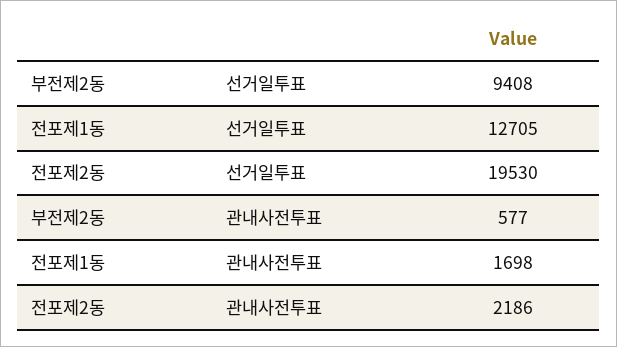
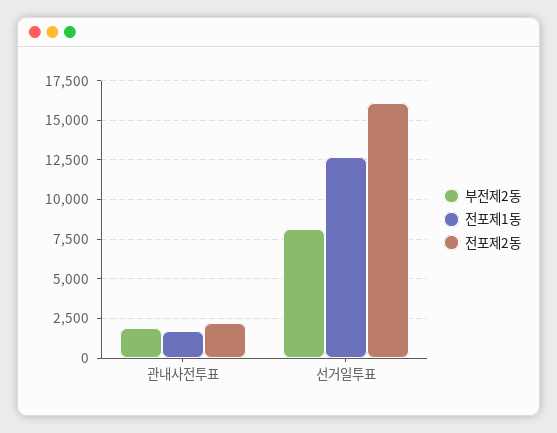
부전제2동, 선거일투표: 9408 -> 8000
전포제2동, 선거일투표: 19530 -> 16000
부전제2동, 관내사전투표: 577 -> 2000

